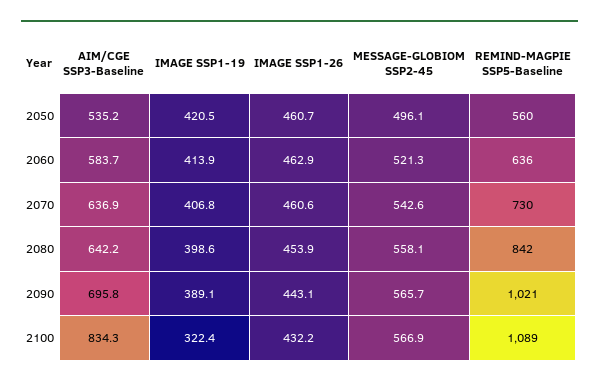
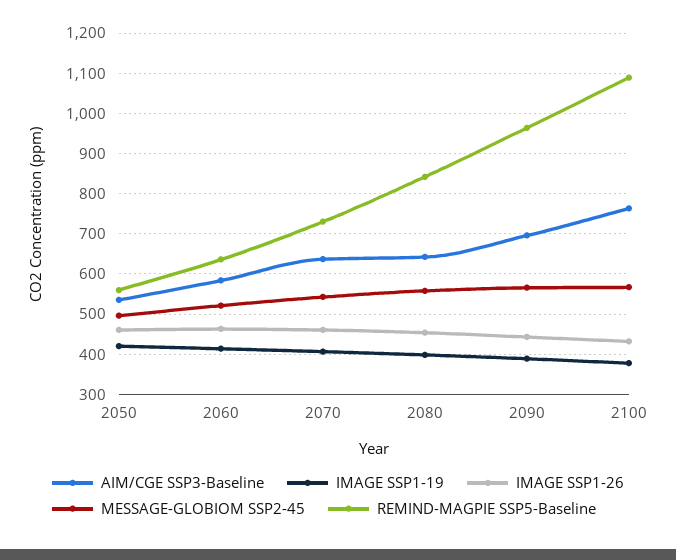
REMIND-MAGPIE SSP5-Baseline, 2090: 1021 -> 960
AIM/CGE SSP3-Baseline, 2100: 834.3 -> 760
IMAGE SSP1-19, 2100: 322.4 -> 380

